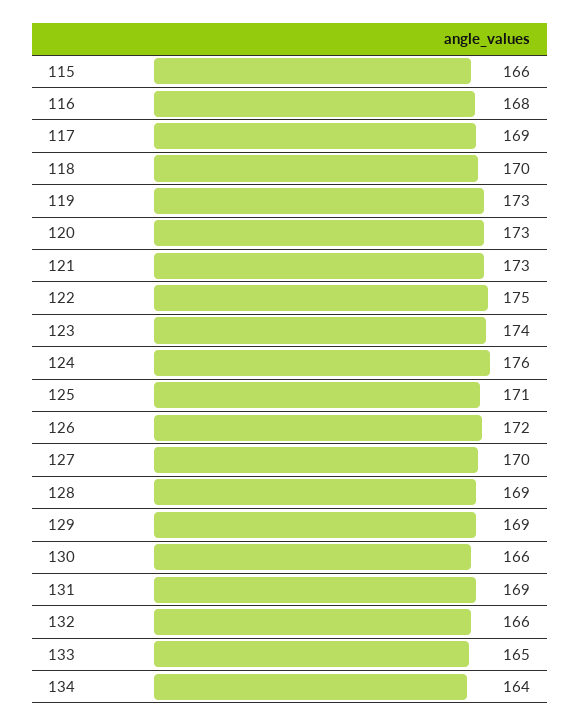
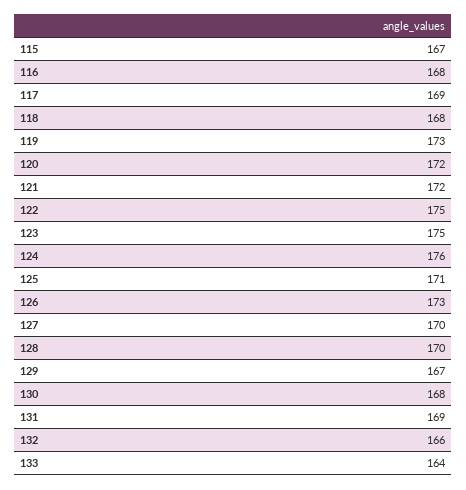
115: 166 -> 167
118: 170 -> 168
120: 173 -> 172
121: 173 -> 172
123: 174 -> 175
126: 172 -> 173
128: 169 -> 170
129: 169 -> 167
130: 166 -> 168
133: 165 -> 164
134: 164 -> none

